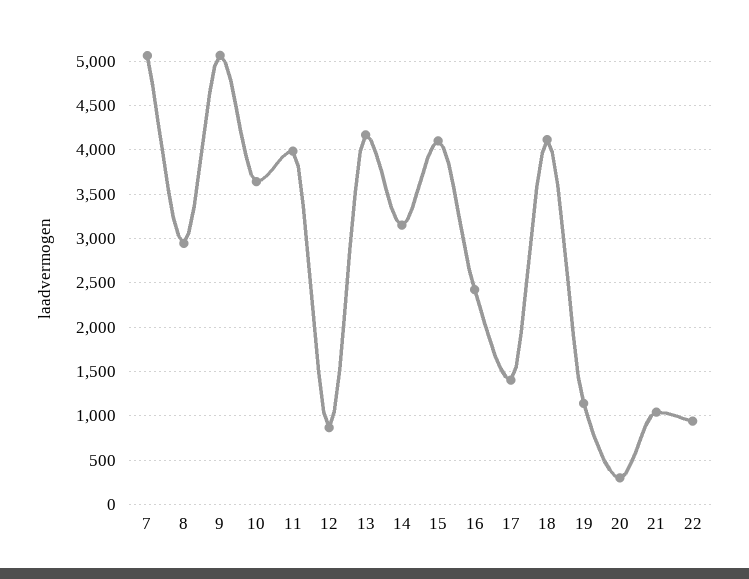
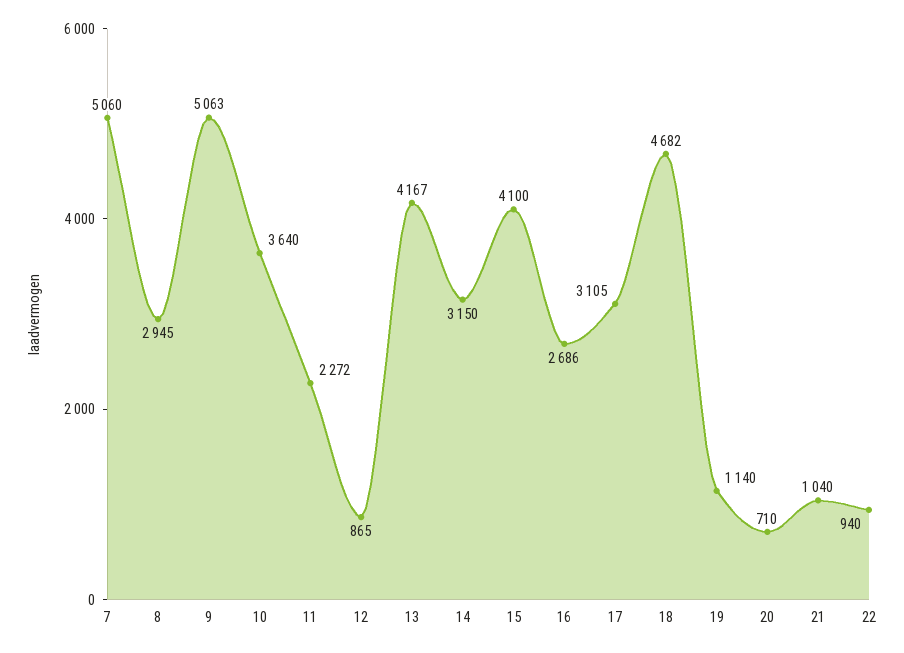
11: 4000 -> 2272
16: 2400 -> 2686
17: 1400 -> 3105
18: 4100 -> 4682
20: 300 -> 710

